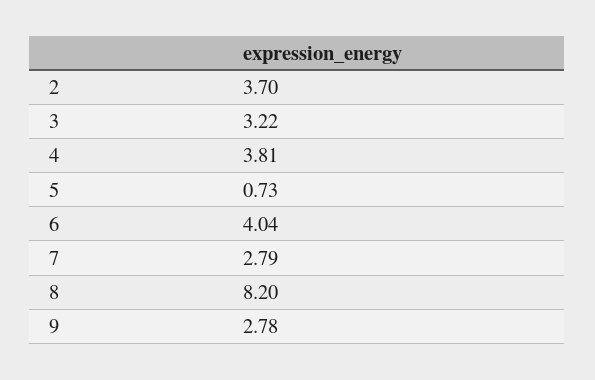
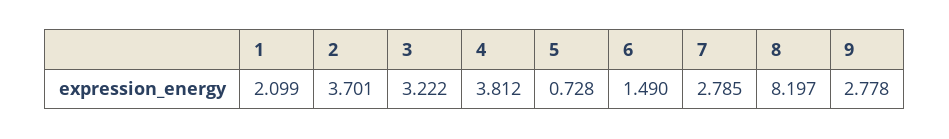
6: 4.04 -> 1.49
1: none -> 2.099

